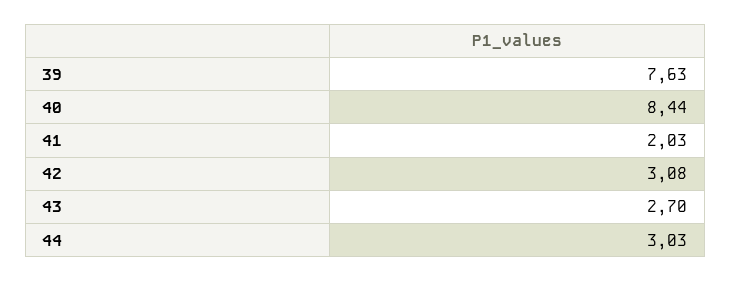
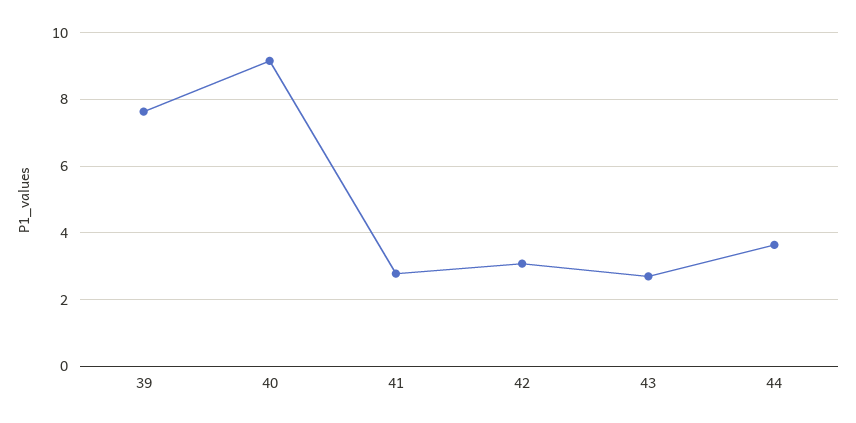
40: 8.44 -> 9.2
41: 2.03 -> 2.8
44: 3.03 -> 3.6

